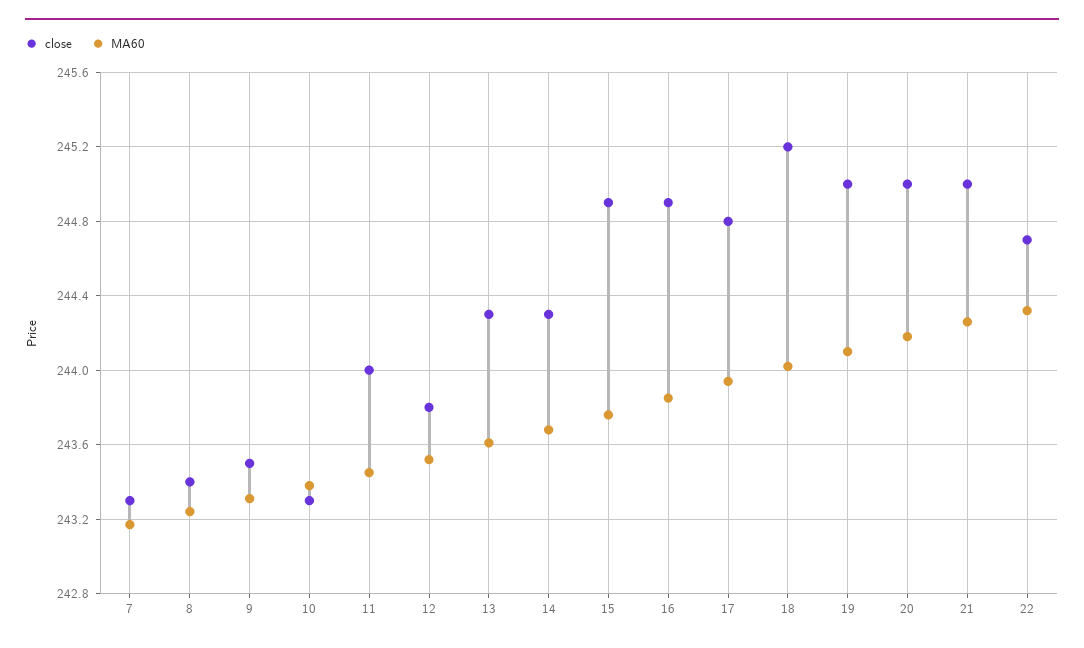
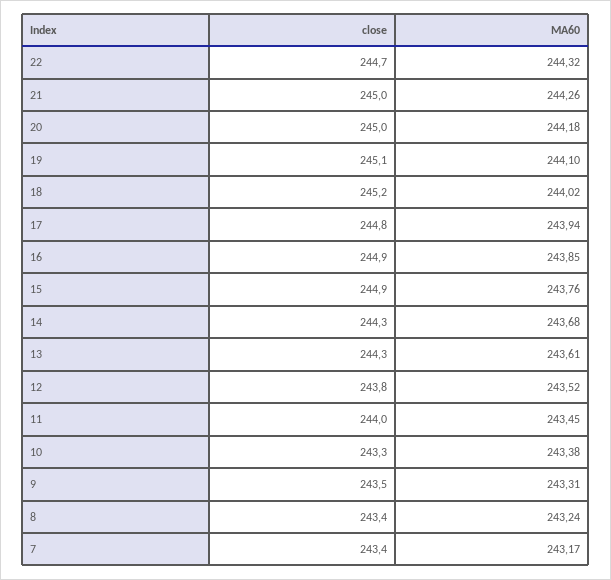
close, 7: 243.3 -> 243.4
close, 19: 245 -> 245.1

